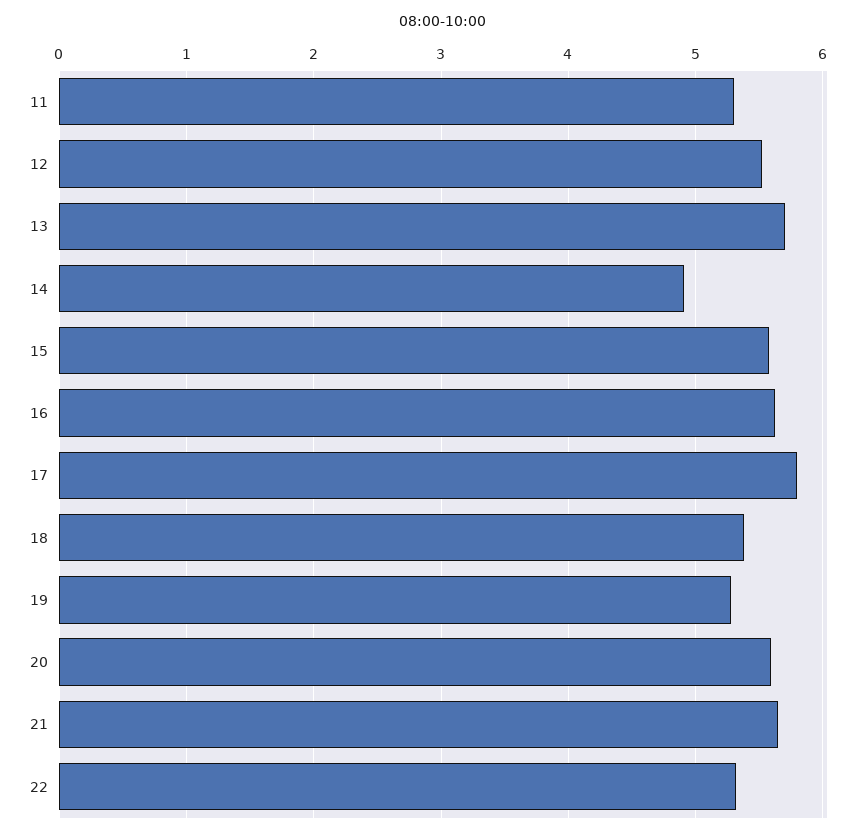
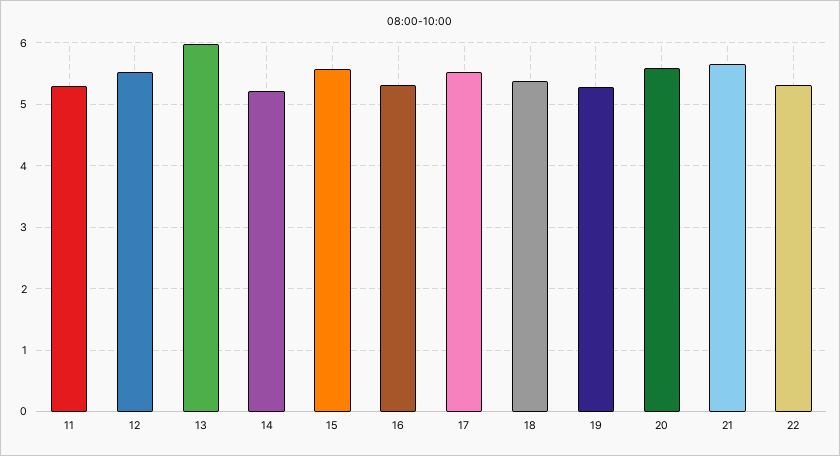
13: 5.7 -> 6
14: 4.9 -> 5.2
16: 5.6 -> 5.3
17: 5.8 -> 5.5

